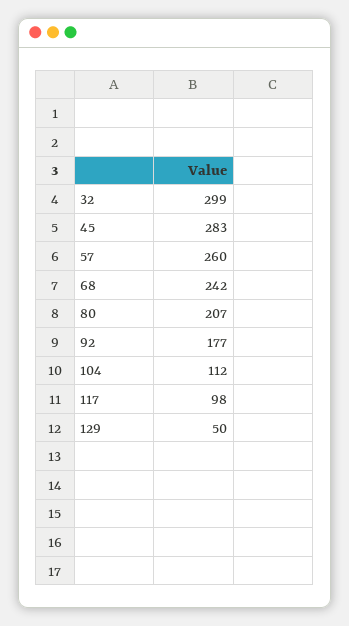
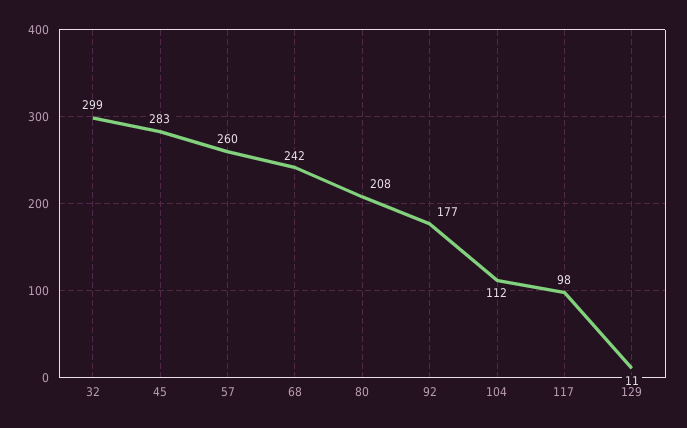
80: 207 -> 208
129: 50 -> 11

